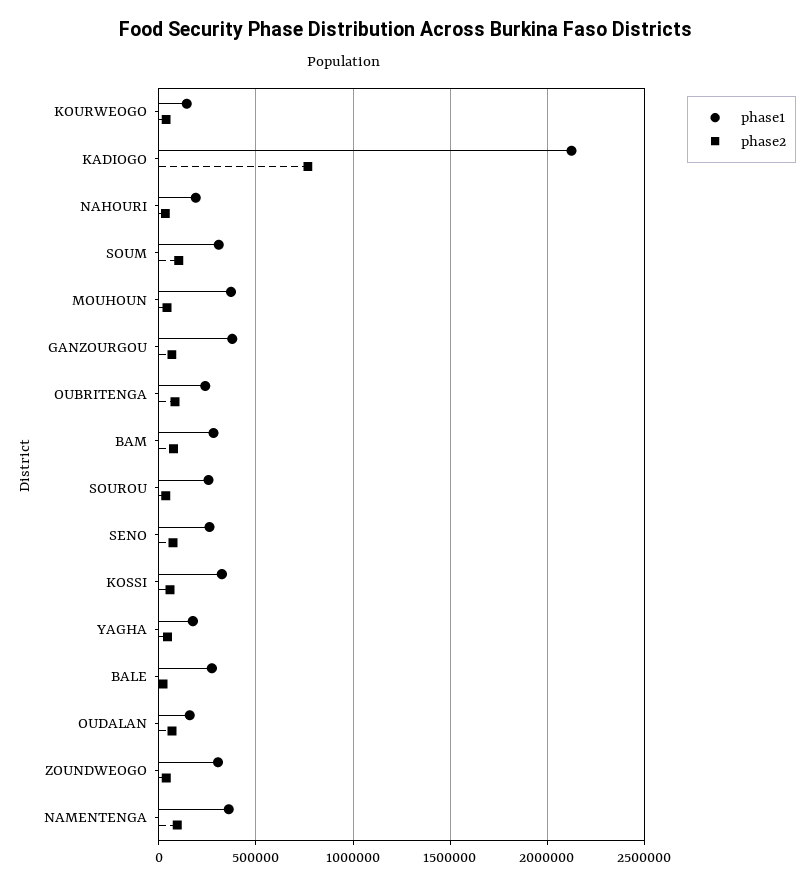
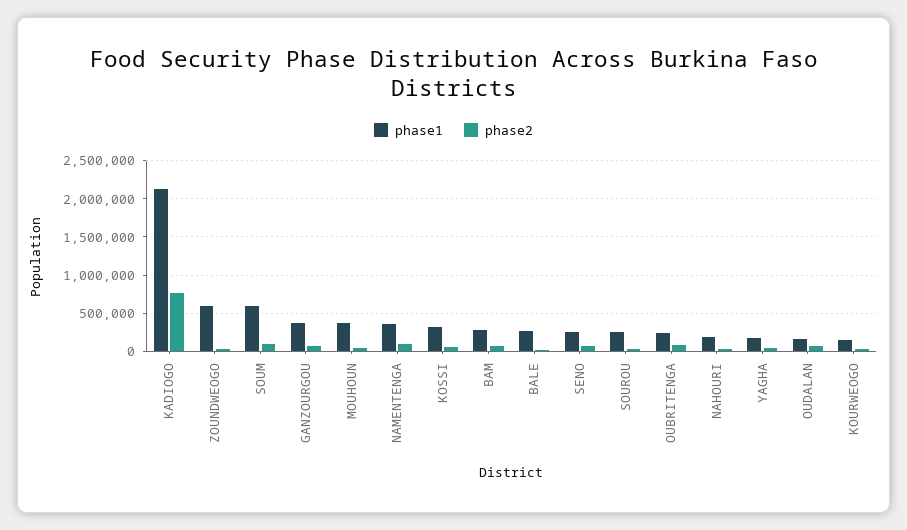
phase1, SOUM: 300000 -> 600000
phase1, ZOUNDWEOGO: 300000 -> 600000

